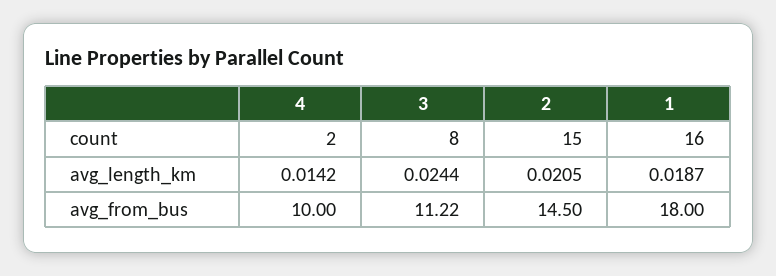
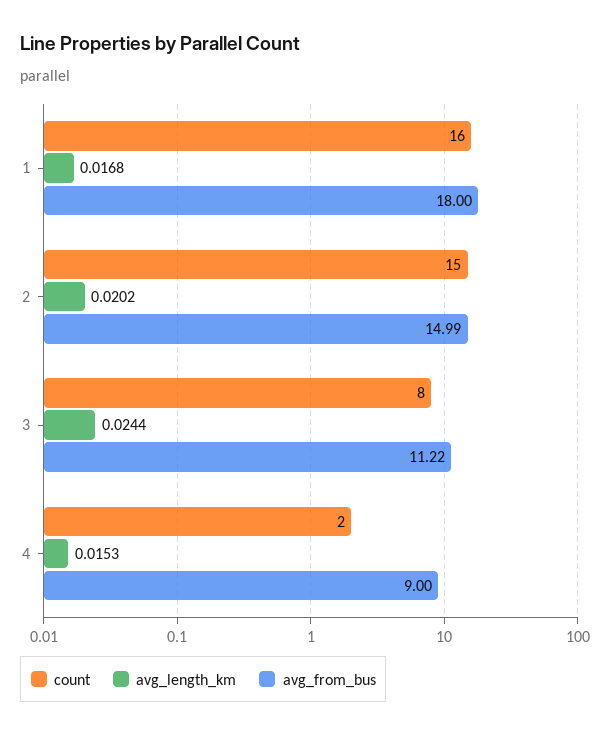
avg_length_km, 4: 0.0142 -> 0.0153
avg_length_km, 2: 0.0205 -> 0.0202
avg_length_km, 1: 0.0187 -> 0.0168
avg_from_bus, 4: 10 -> 9
avg_from_bus, 2: 14.5 -> 14.99

